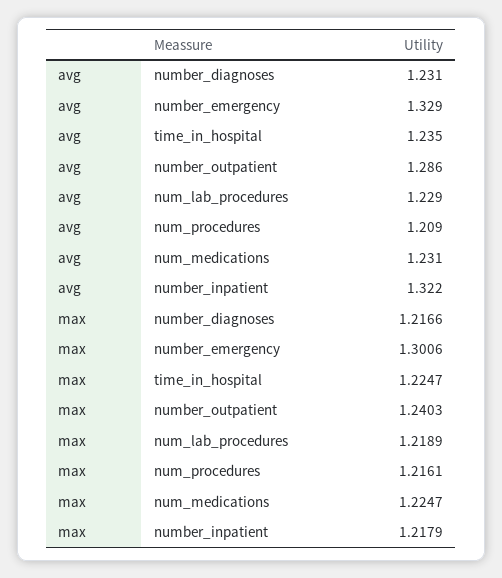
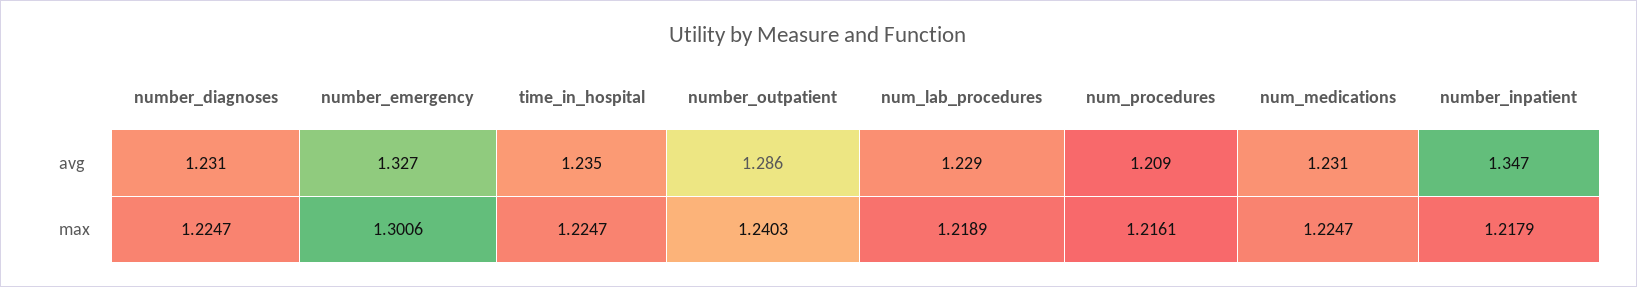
avg, number_emergency: 1.329 -> 1.327
avg, number_inpatient: 1.322 -> 1.347
max, number_diagnoses: 1.2166 -> 1.2247

